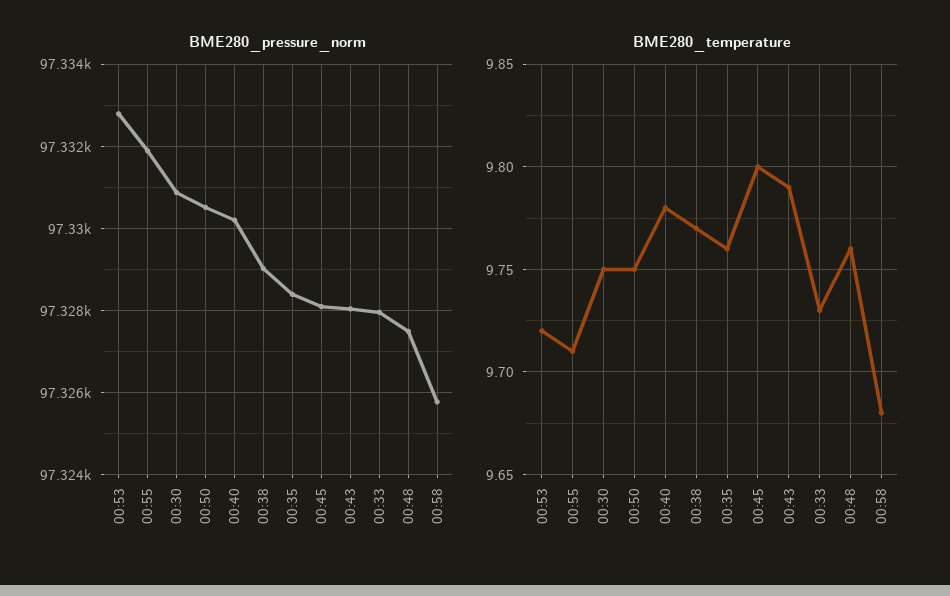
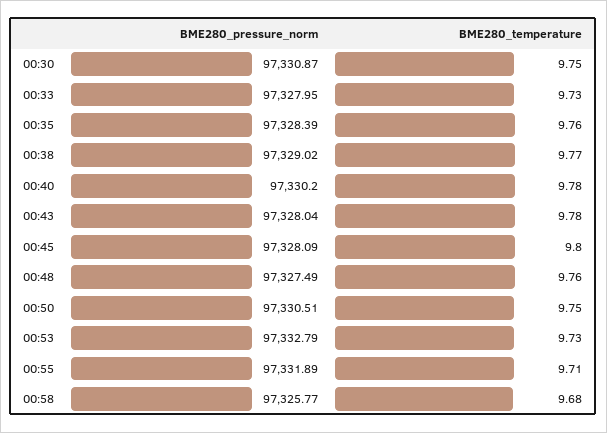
BME280_temperature, 00:53: 9.72 -> 9.73
BME280_temperature, 00:43: 9.79 -> 9.78

